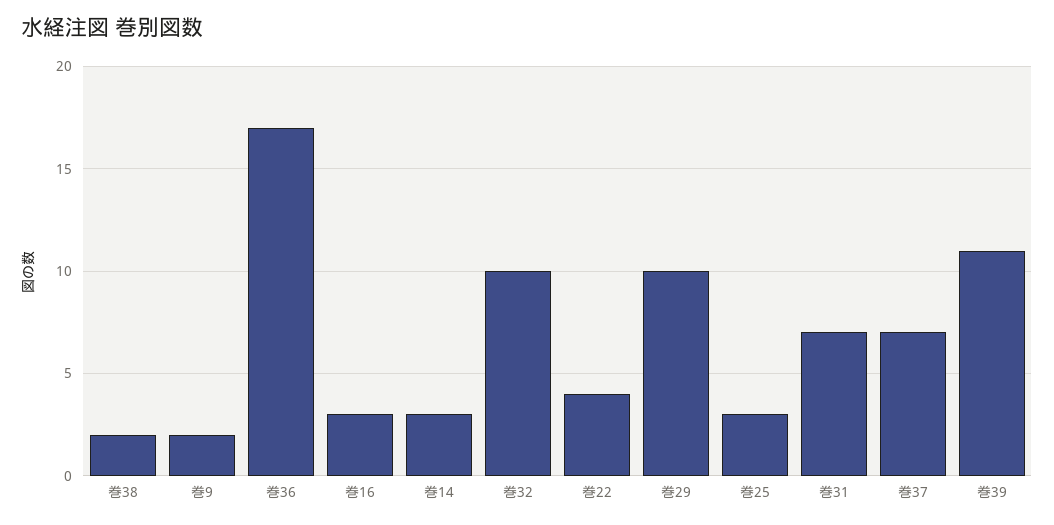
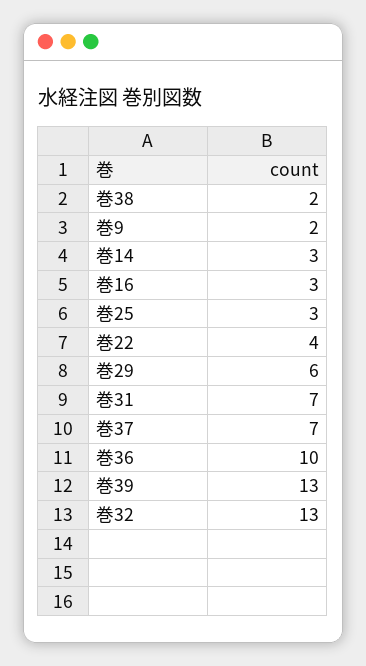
巻36: 17 -> 10
巻32: 10 -> 13
巻29: 10 -> 6
巻39: 11 -> 13

